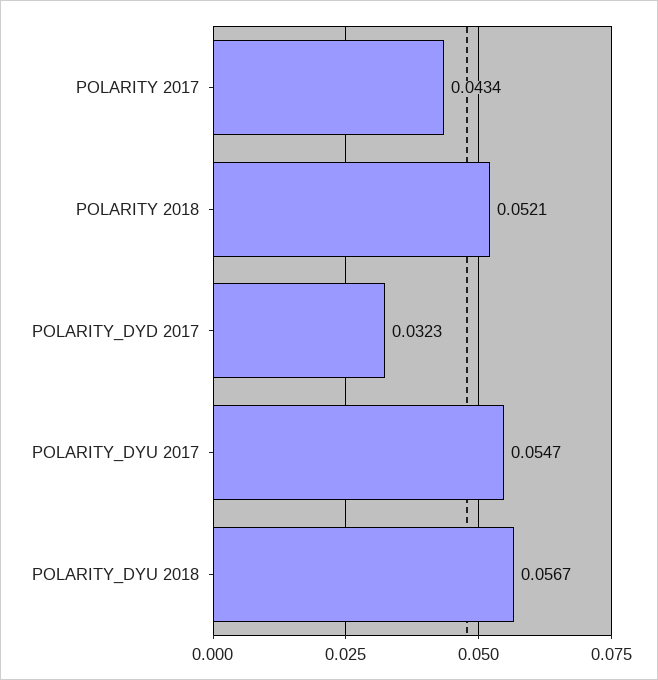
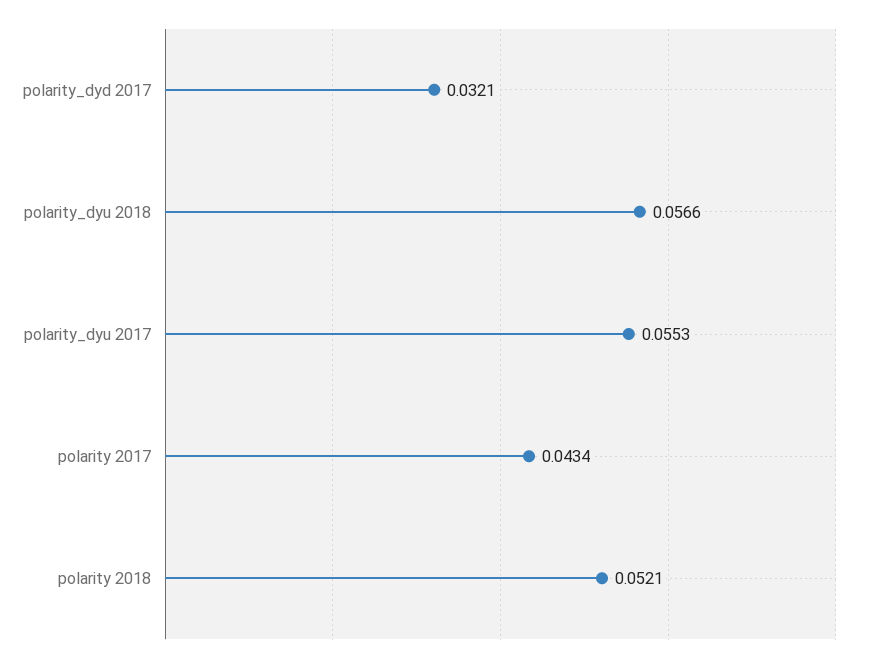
POLARITY_DYD 2017: 0.0323 -> 0.0321
POLARITY_DYU 2017: 0.0547 -> 0.0553
POLARITY_DYU 2018: 0.0567 -> 0.0566

